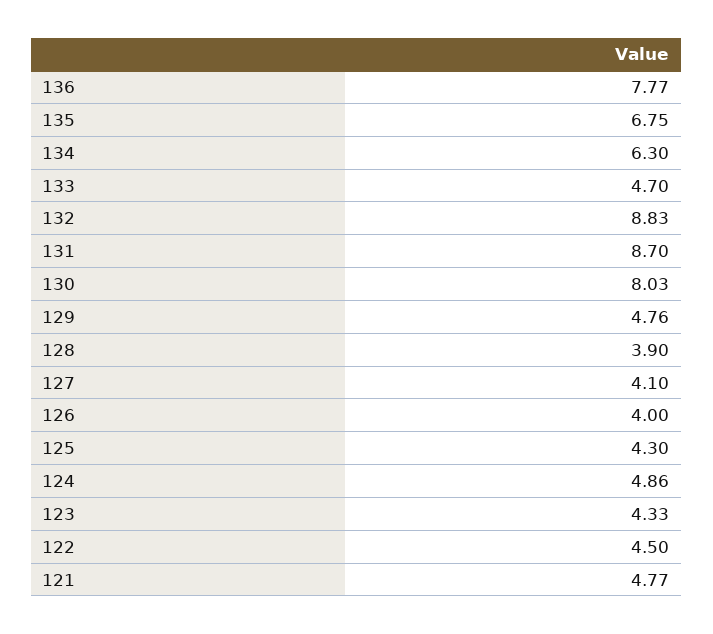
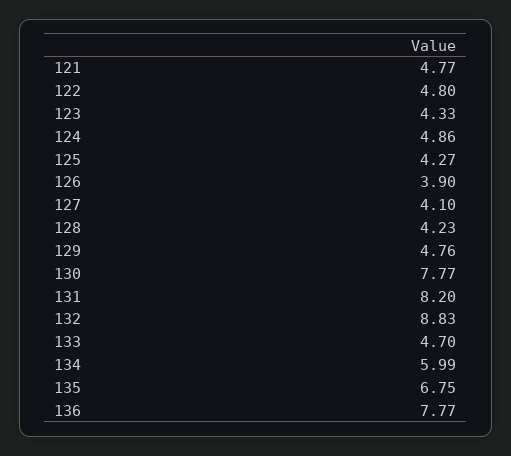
134: 6.3 -> 5.99
131: 8.7 -> 8.2
130: 8.03 -> 7.77
128: 3.9 -> 4.23
126: 4 -> 3.9
125: 4.3 -> 4.27
122: 4.5 -> 4.8

